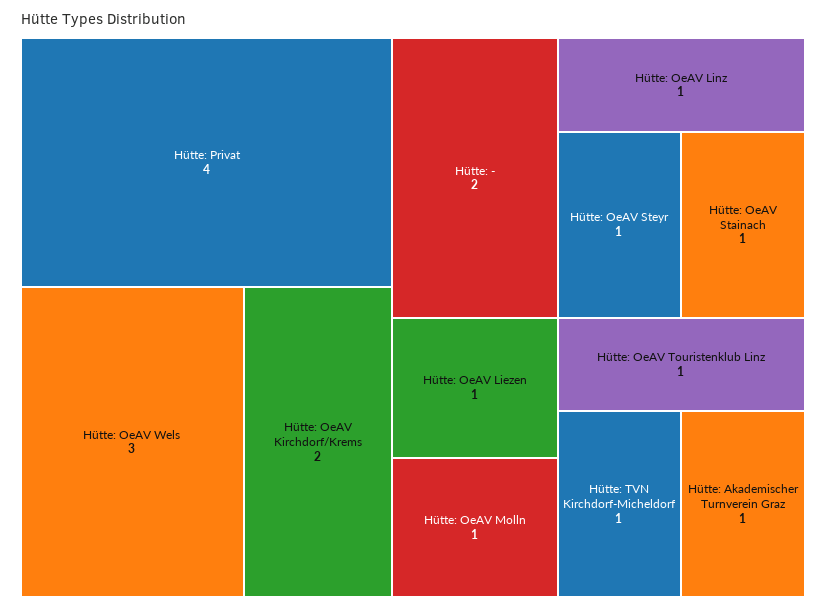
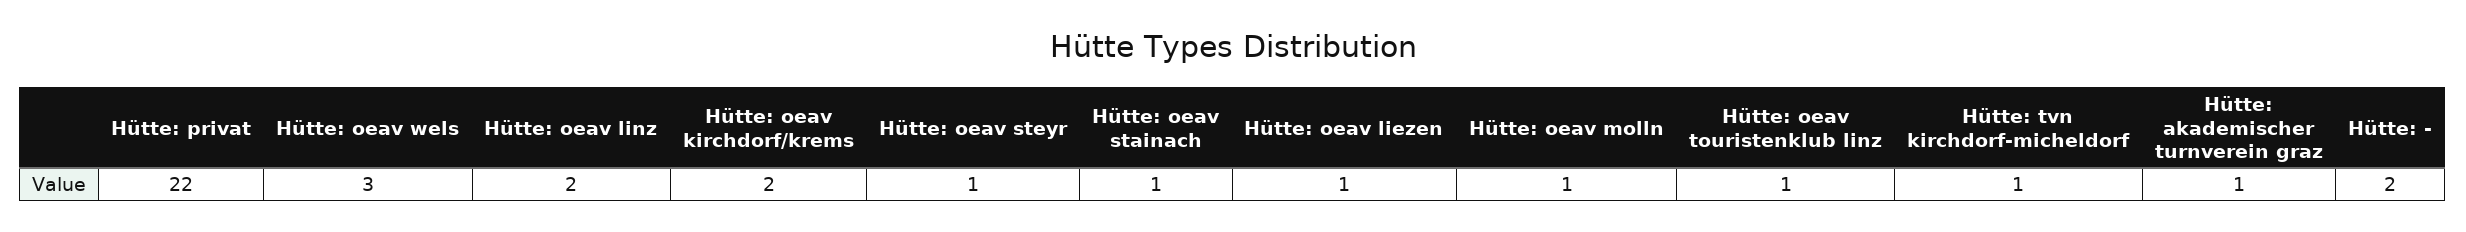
Hütte: Privat: 4 -> 22
Hütte: OeAV Linz: 1 -> 2

